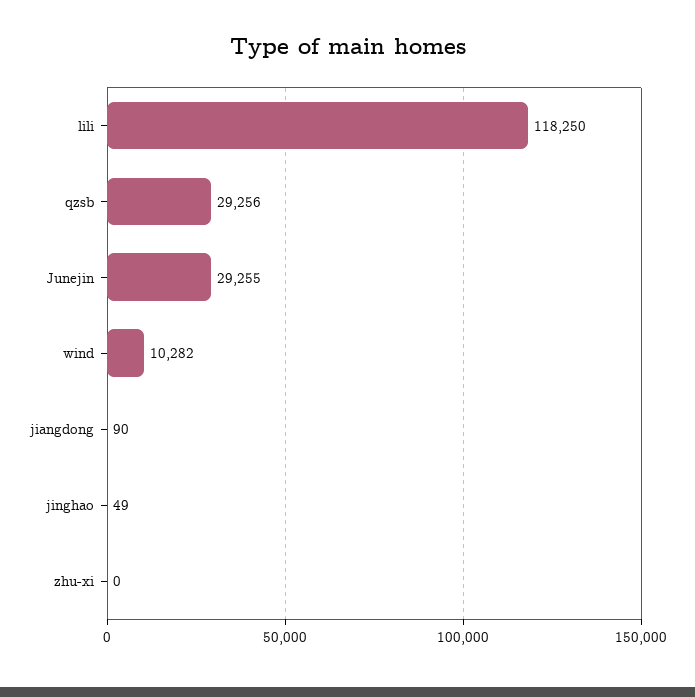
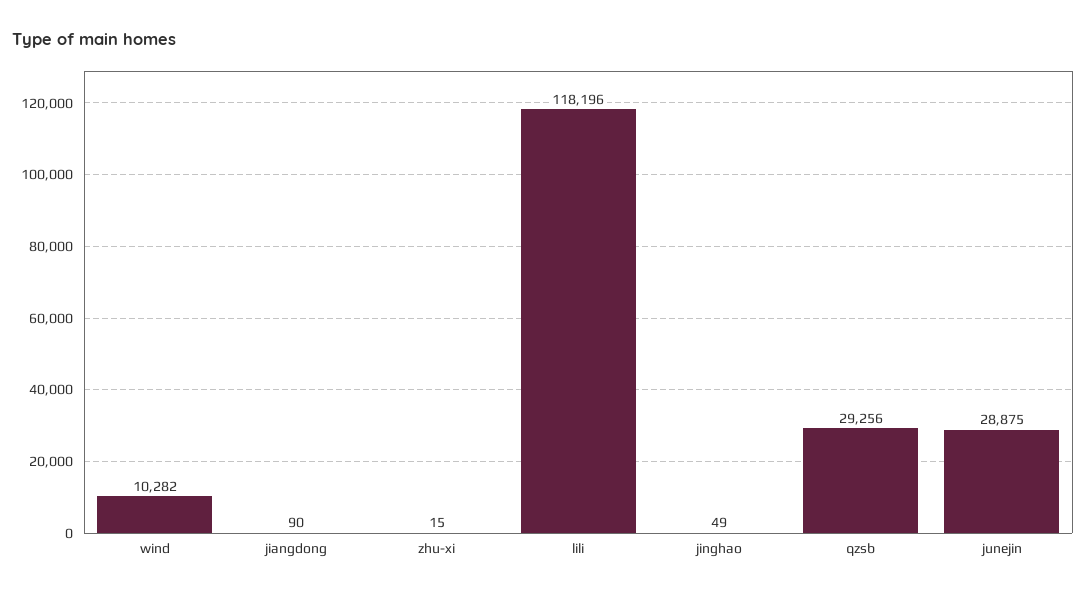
lili: 118250 -> 118196
Junejin: 29255 -> 28875
zhu-xi: 0 -> 15

